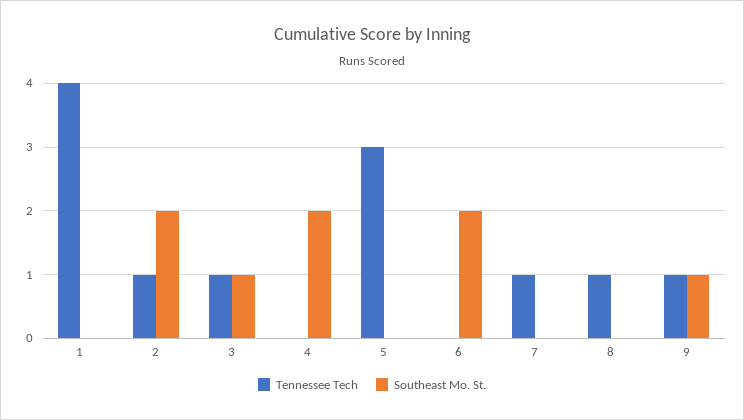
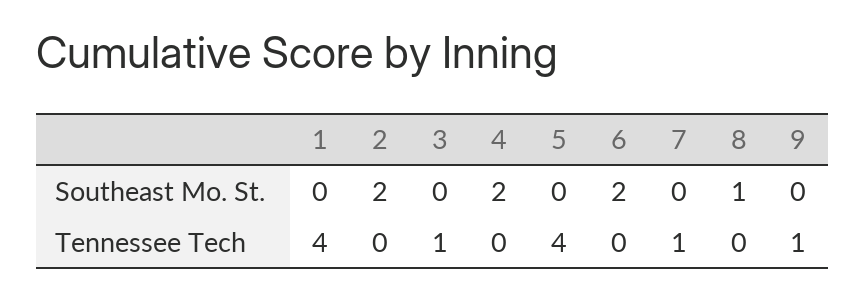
Tennessee Tech, 2: 1 -> 0
Southeast Mo. St., 3: 1 -> 0
Tennessee Tech, 5: 3 -> 4
Tennessee Tech, 8: 1 -> 0
Southeast Mo. St., 8: 0 -> 1
Southeast Mo. St., 9: 1 -> 0

